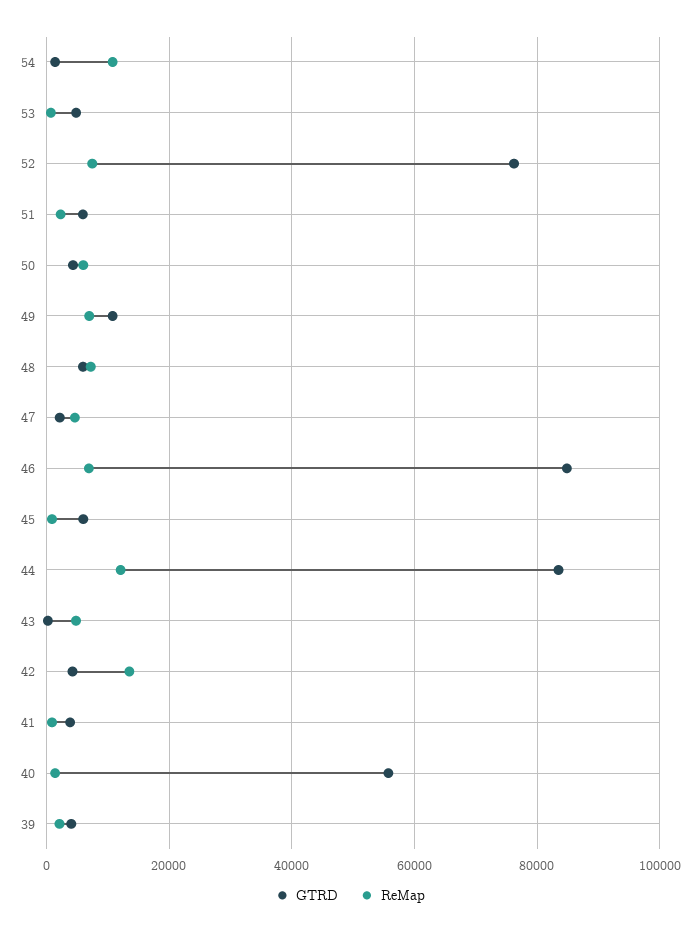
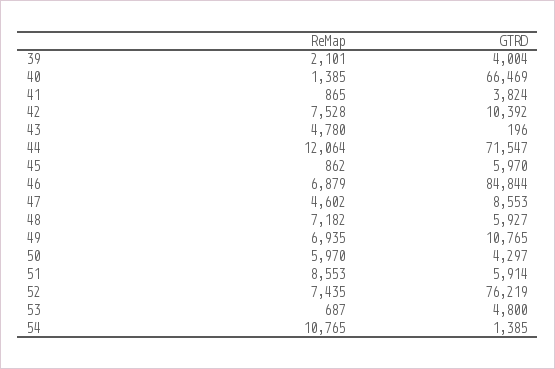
ReMap, 51: 2000 -> 8553
GTRD, 47: 2000 -> 8553
GTRD, 44: 84000 -> 71547
GTRD, 42: 4000 -> 10392
ReMap, 42: 14000 -> 7528
GTRD, 40: 56000 -> 66469

